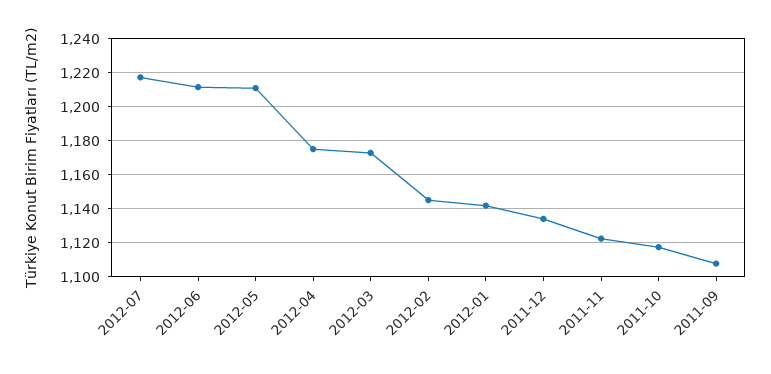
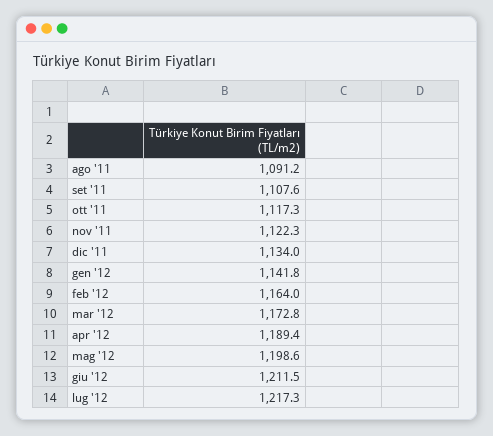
2012-05: 1210 -> 1198.6
2012-04: 1175 -> 1189.4
2012-02: 1145 -> 1164
ago '11: none -> 1091.2

